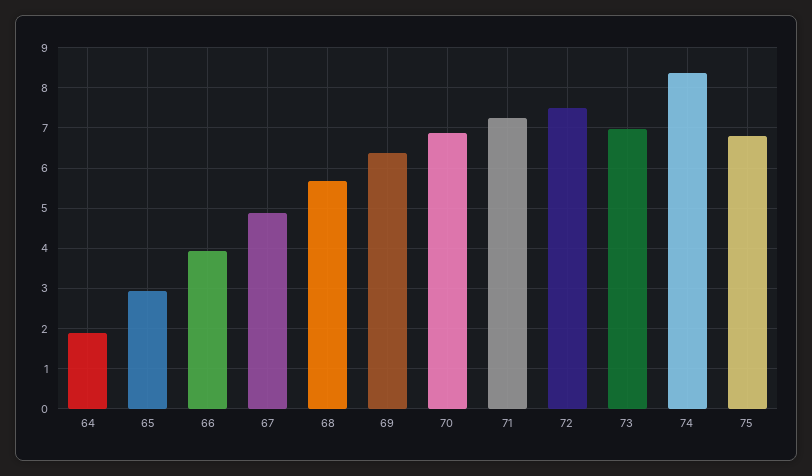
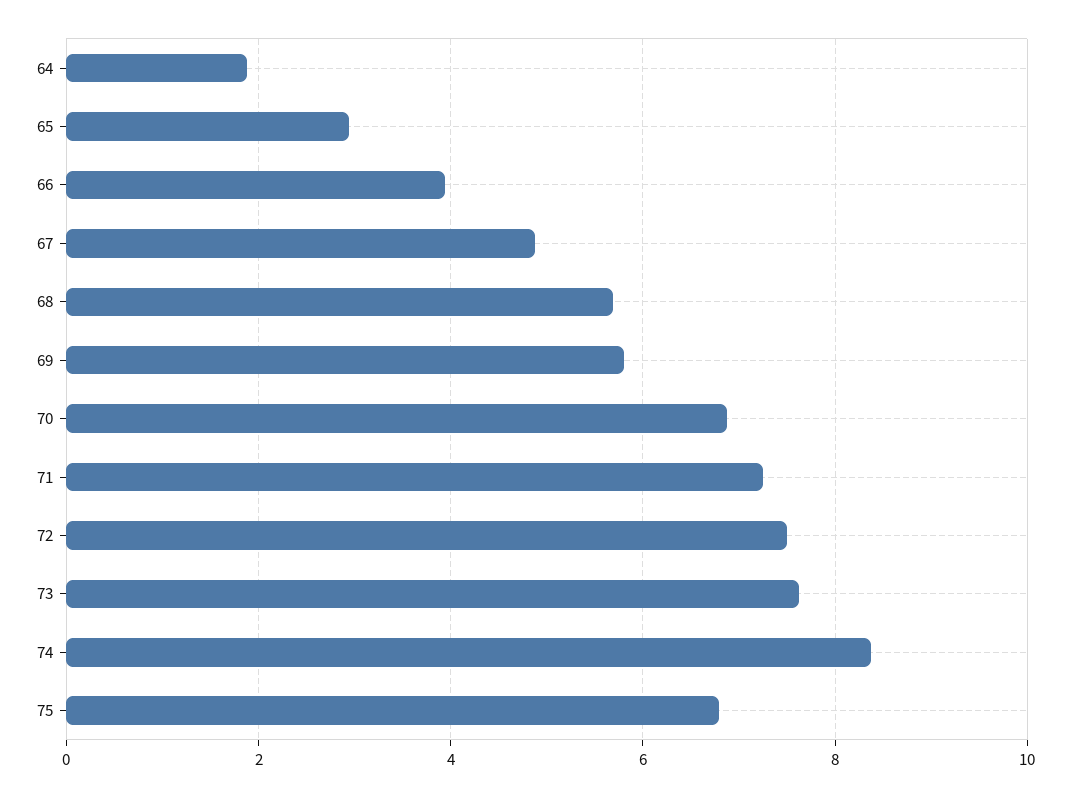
69: 6.4 -> 5.8
73: 7 -> 7.6

